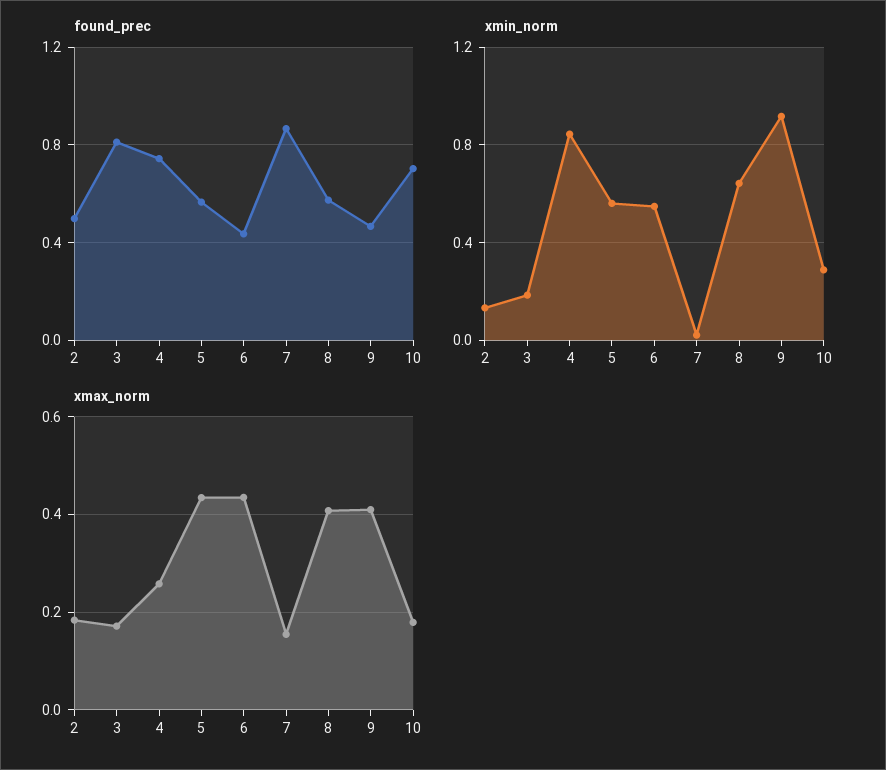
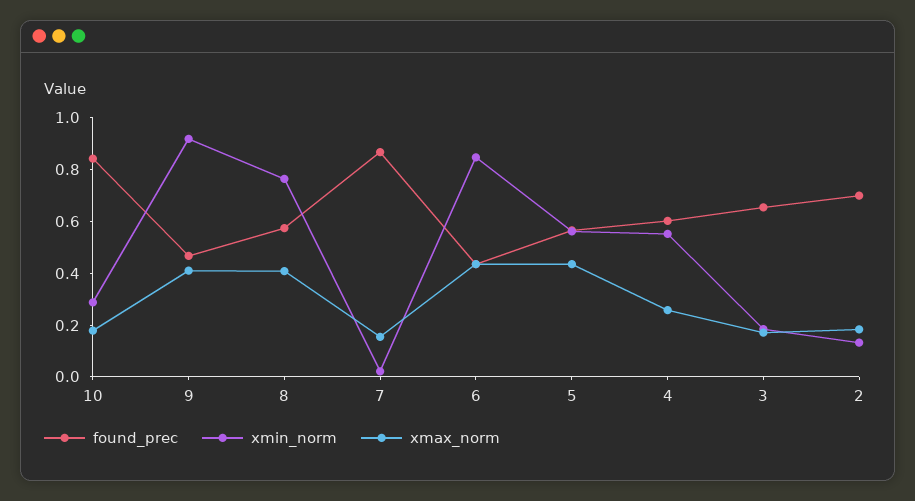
found_prec, 2: 0.5 -> 0.7
found_prec, 3: 0.8 -> 0.65
found_prec, 4: 0.75 -> 0.6
found_prec, 10: 0.7 -> 0.85
xmin_norm, 4: 0.85 -> 0.55
xmin_norm, 6: 0.55 -> 0.85
xmin_norm, 8: 0.65 -> 0.75

